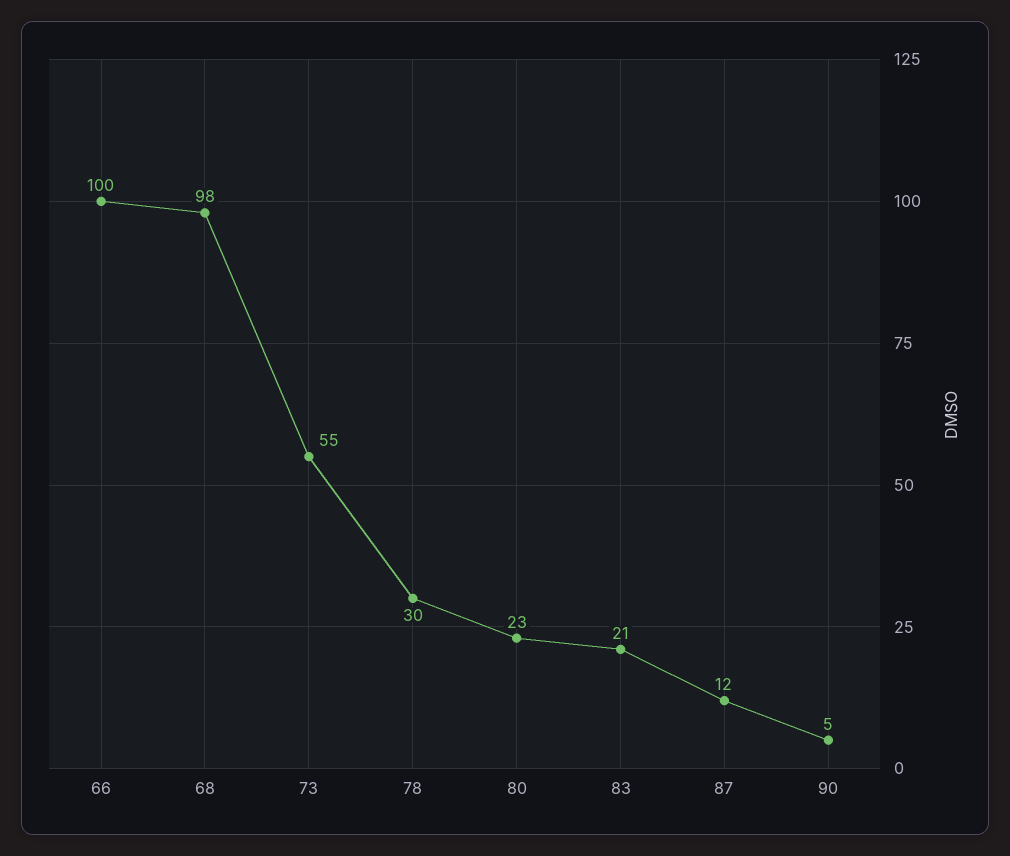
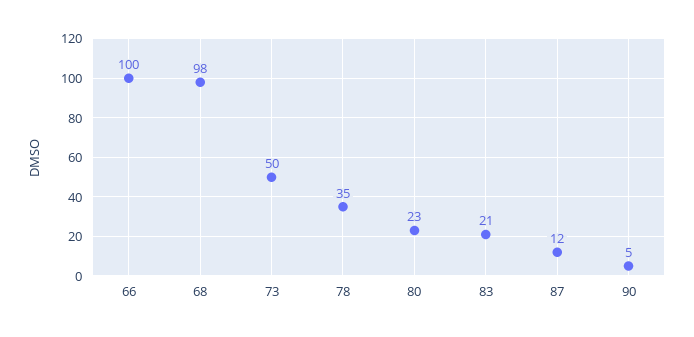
73: 55 -> 50
78: 30 -> 35

